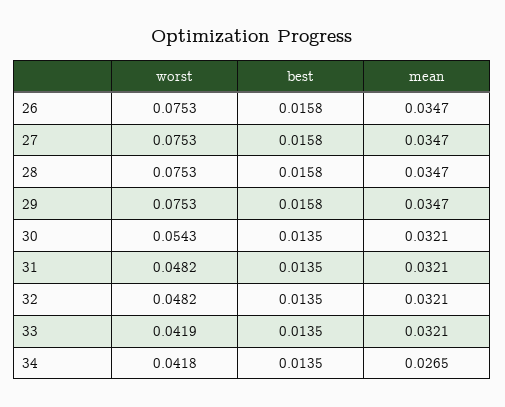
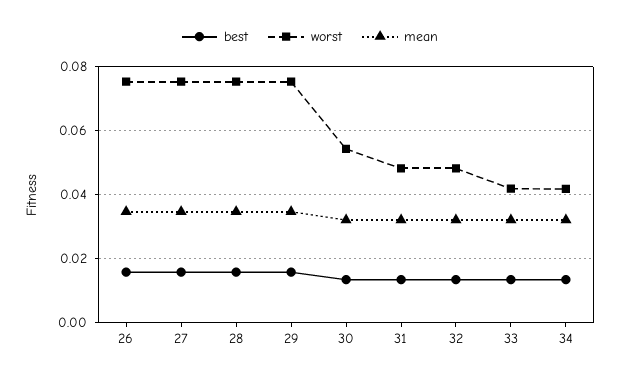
mean, 34: 0.0265 -> 0.032

